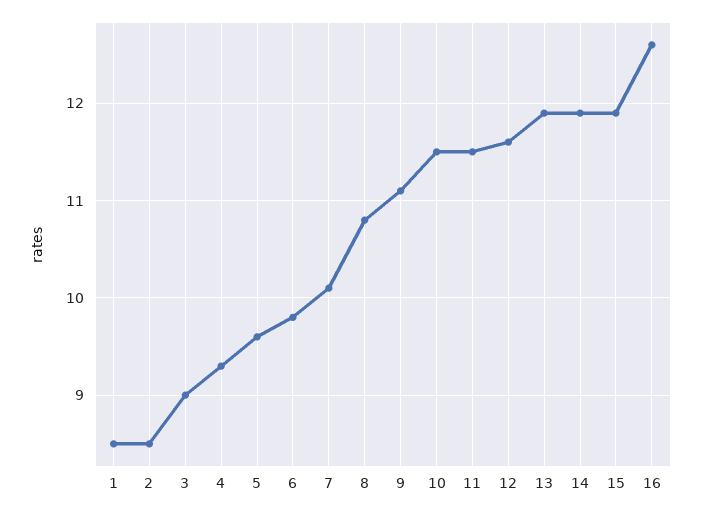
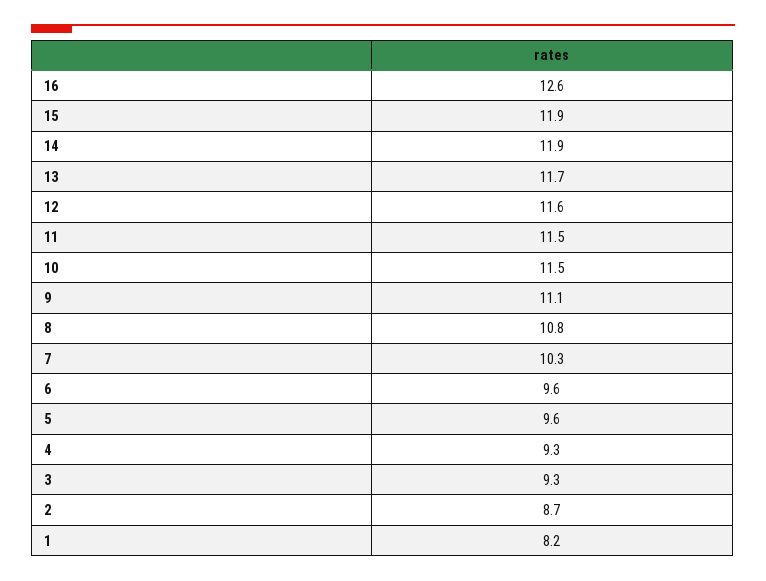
1: 8.5 -> 8.2
2: 8.5 -> 8.7
3: 9 -> 9.3
6: 9.8 -> 9.6
7: 10.1 -> 10.3
13: 11.9 -> 11.7

